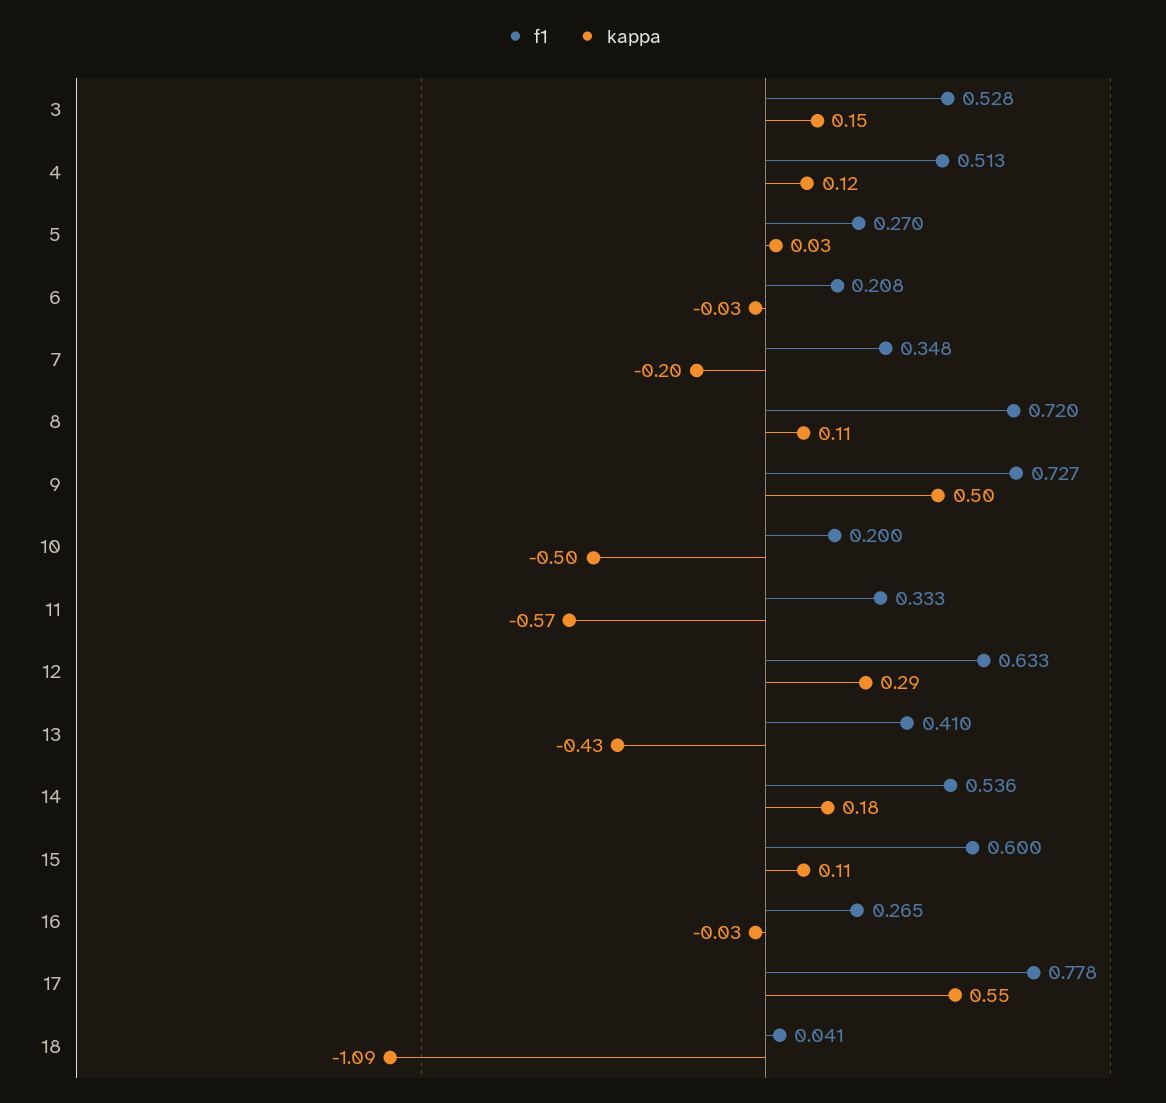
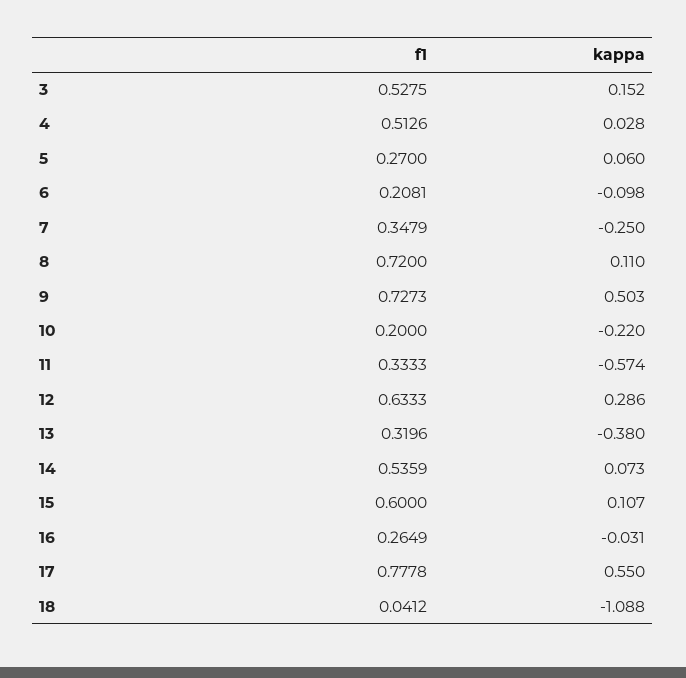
kappa, 4: 0.12 -> 0.028
kappa, 5: 0.03 -> 0.06
kappa, 6: -0.03 -> -0.098
kappa, 7: -0.2 -> -0.25
kappa, 10: -0.5 -> -0.22
f1, 13: 0.41 -> 0.3196
kappa, 13: -0.43 -> -0.38
kappa, 14: 0.18 -> 0.073

